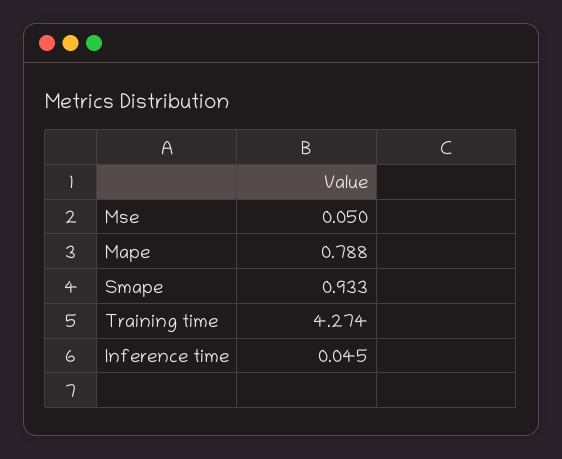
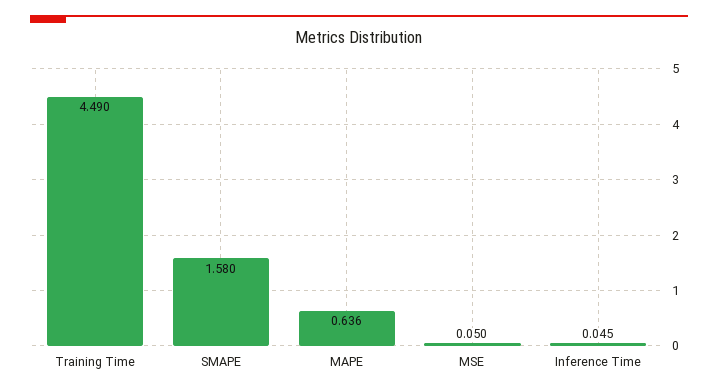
Mape: 0.788 -> 0.636
Smape: 0.933 -> 1.58
Training time: 4.274 -> 4.49

